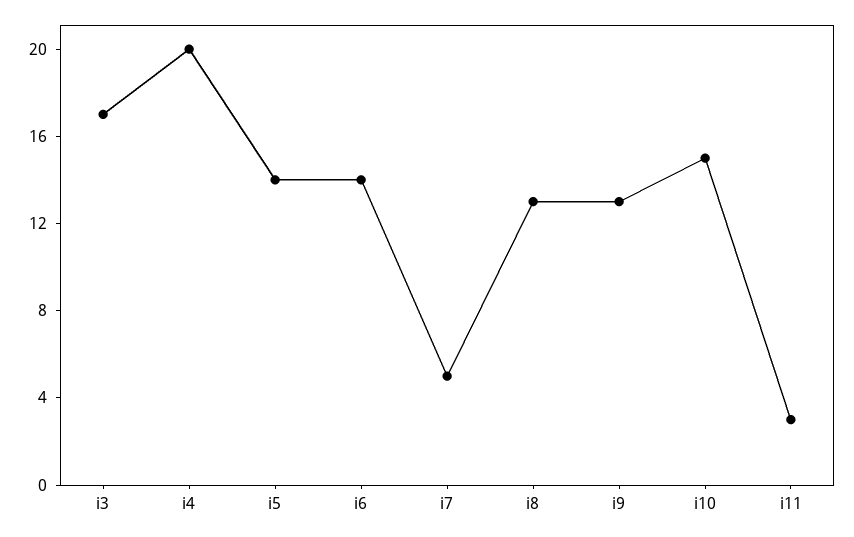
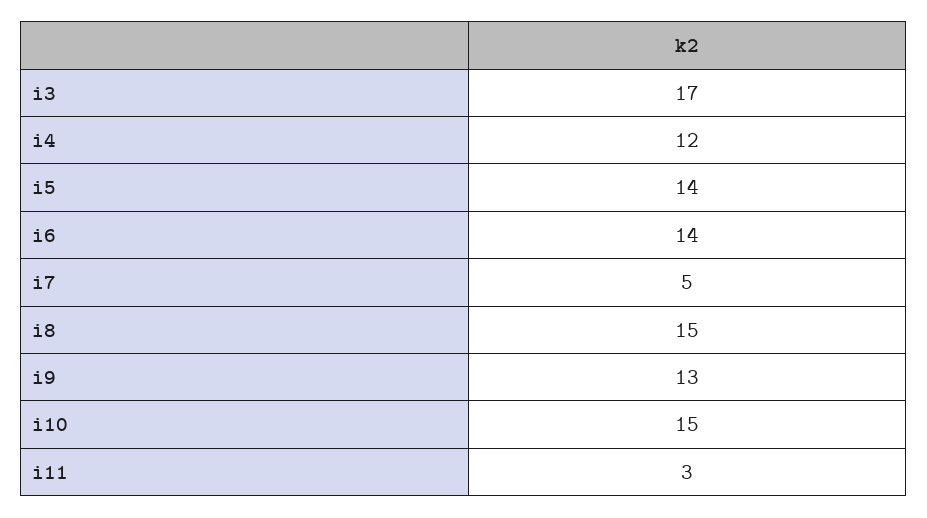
i4: 20 -> 12
i8: 13 -> 15

